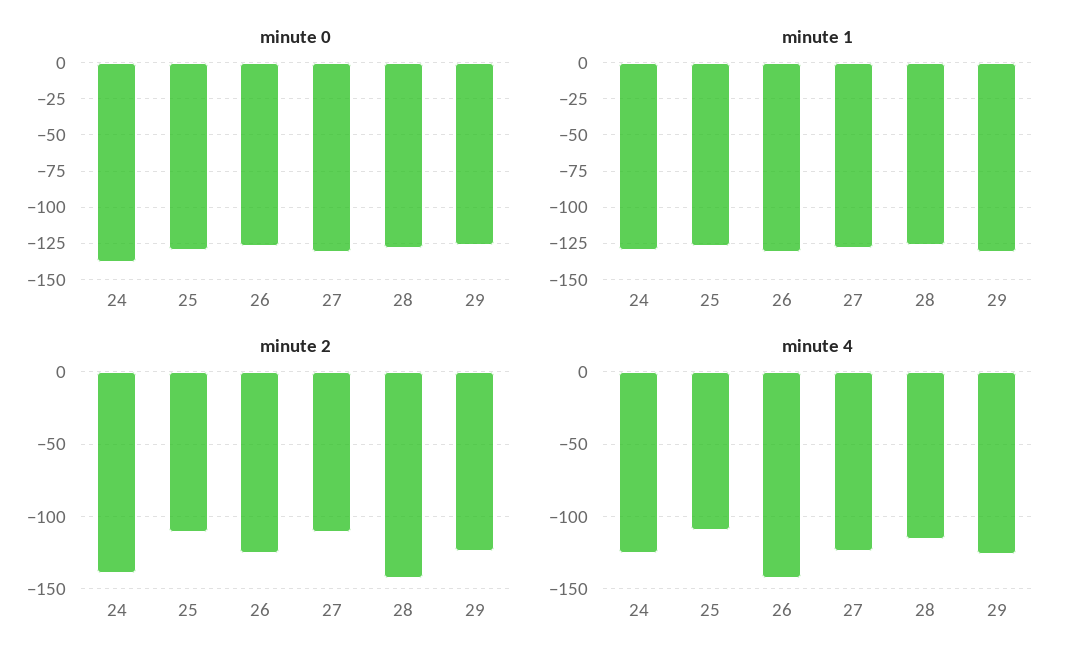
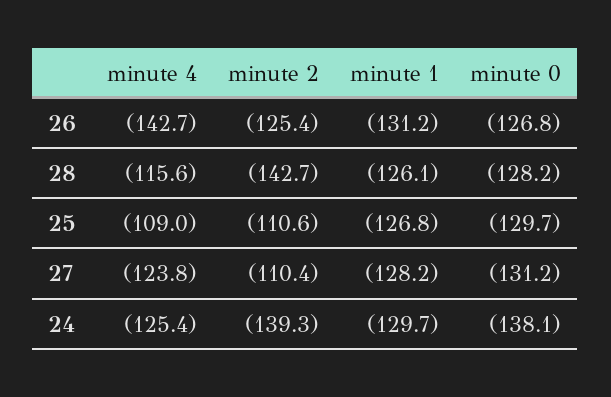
minute 0, 29: -125 -> none
minute 1, 29: -130 -> none
minute 2, 29: -125 -> none
minute 4, 29: -125 -> none

